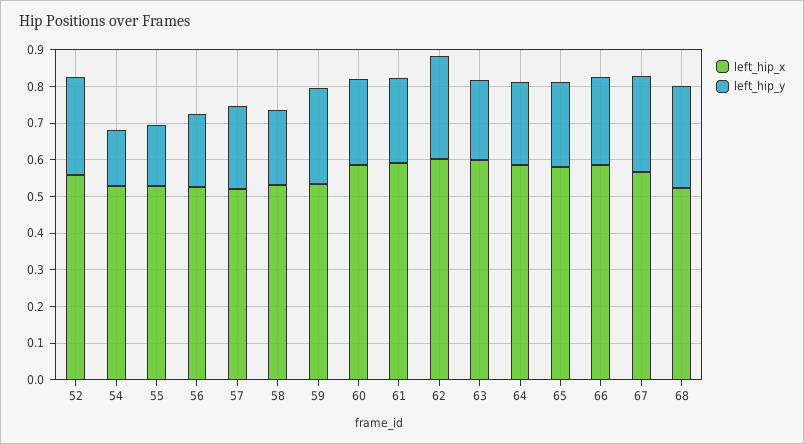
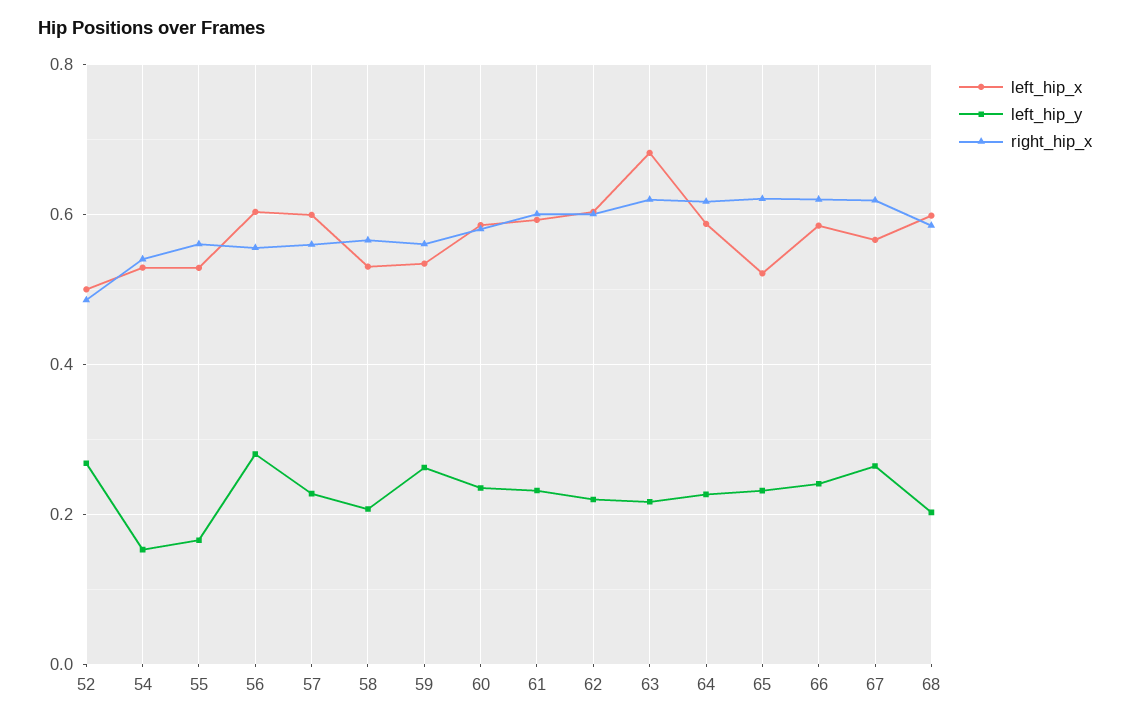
left_hip_x, 52: 0.55 -> 0.5
left_hip_x, 56: 0.525 -> 0.6
left_hip_y, 56: 0.2 -> 0.28
left_hip_x, 57: 0.525 -> 0.6
left_hip_y, 62: 0.275 -> 0.22
left_hip_x, 63: 0.6 -> 0.68
left_hip_x, 65: 0.575 -> 0.52
left_hip_x, 68: 0.525 -> 0.6
left_hip_y, 68: 0.275 -> 0.2
right_hip_x, 52: none -> 0.48
right_hip_x, 54: none -> 0.54
right_hip_x, 55: none -> 0.56
right_hip_x, 56: none -> 0.56
right_hip_x, 57: none -> 0.56
right_hip_x, 58: none -> 0.56
right_hip_x, 59: none -> 0.56
right_hip_x, 60: none -> 0.58
right_hip_x, 61: none -> 0.6
right_hip_x, 62: none -> 0.6
right_hip_x, 63: none -> 0.62
right_hip_x, 64: none -> 0.62
right_hip_x, 65: none -> 0.62
right_hip_x, 66: none -> 0.62
right_hip_x, 67: none -> 0.62
right_hip_x, 68: none -> 0.58

